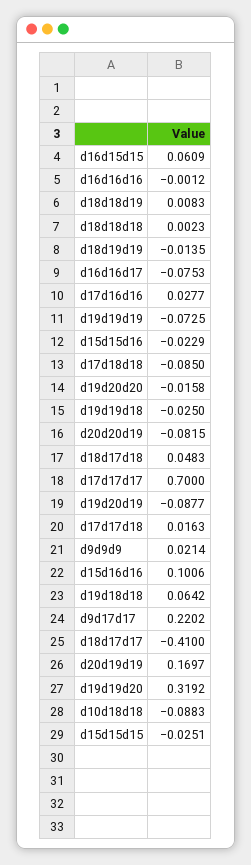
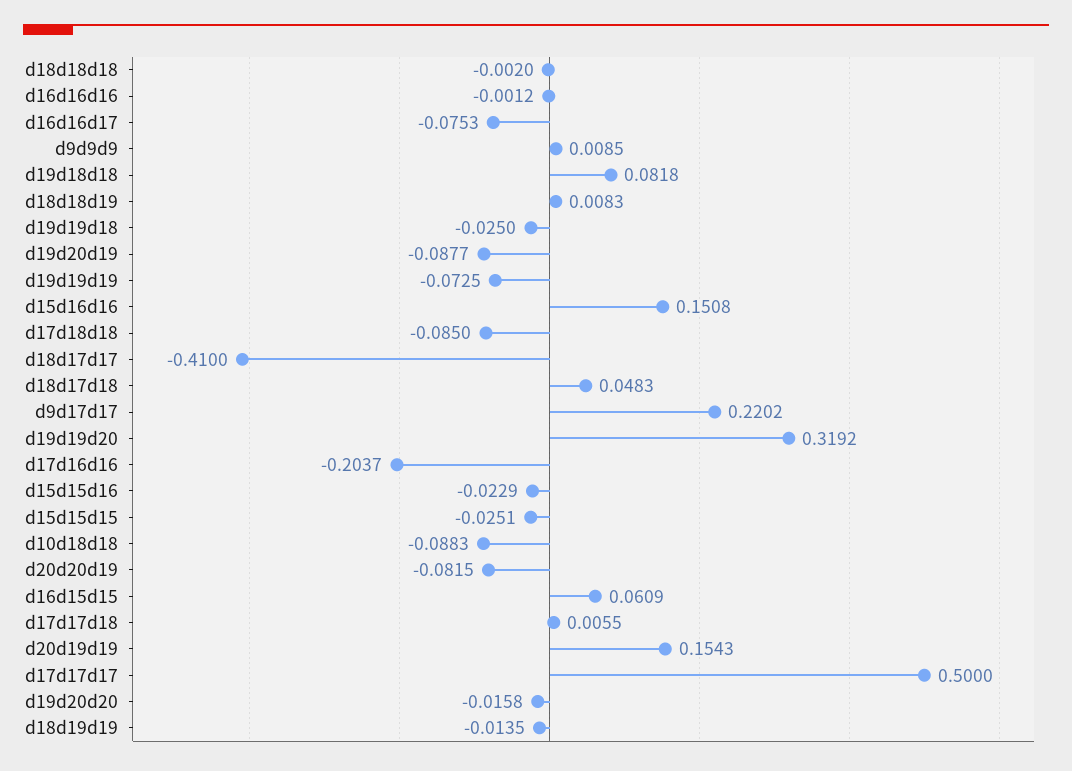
d18d18d18: 0.0023 -> -0.002
d17d16d16: 0.0277 -> -0.2037
d17d17d17: 0.7 -> 0.5
d17d17d18: 0.0163 -> 0.0055
d9d9d9: 0.0214 -> 0.0085
d15d16d16: 0.1006 -> 0.1508
d19d18d18: 0.0642 -> 0.0818
d20d19d19: 0.1697 -> 0.1543

